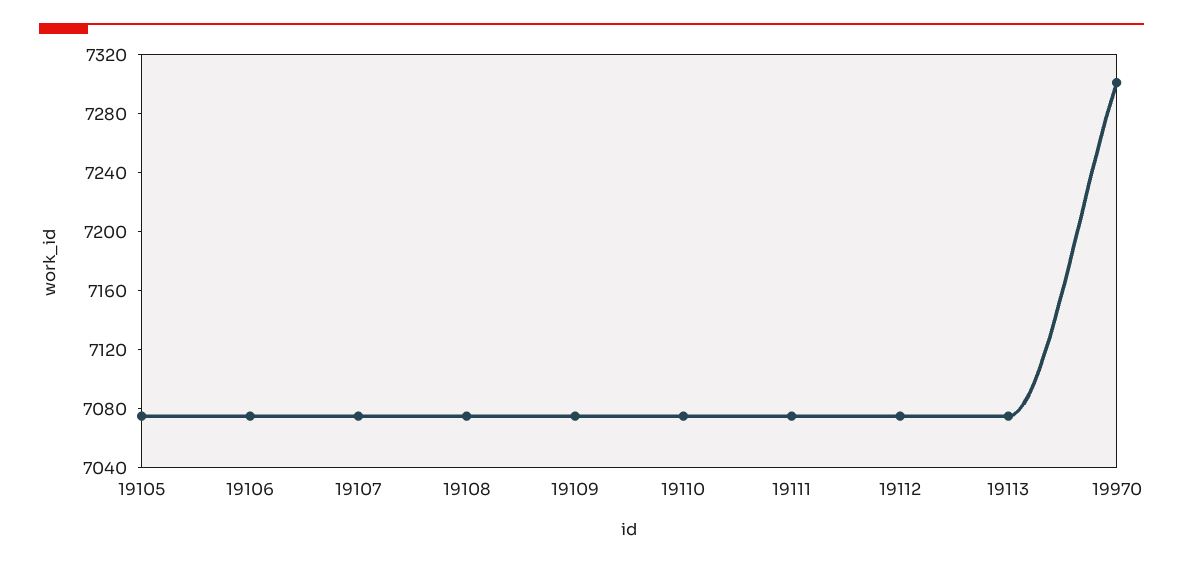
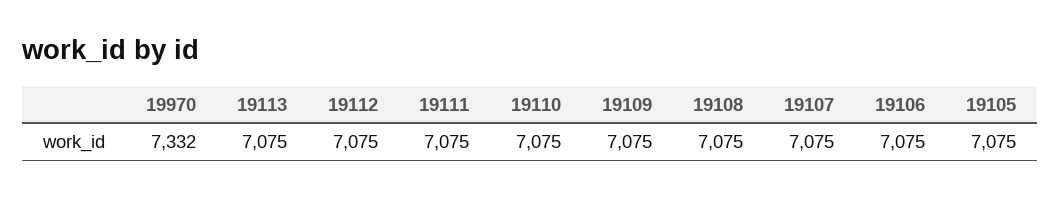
19970: 7300 -> 7332

